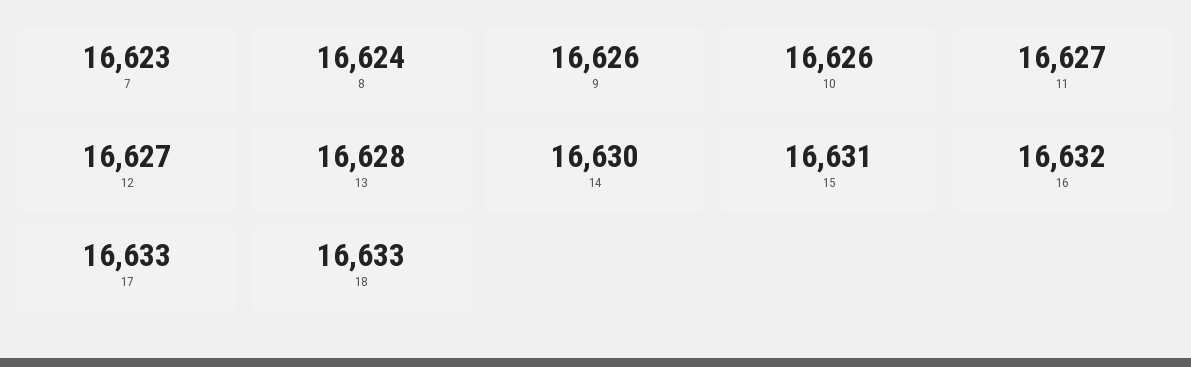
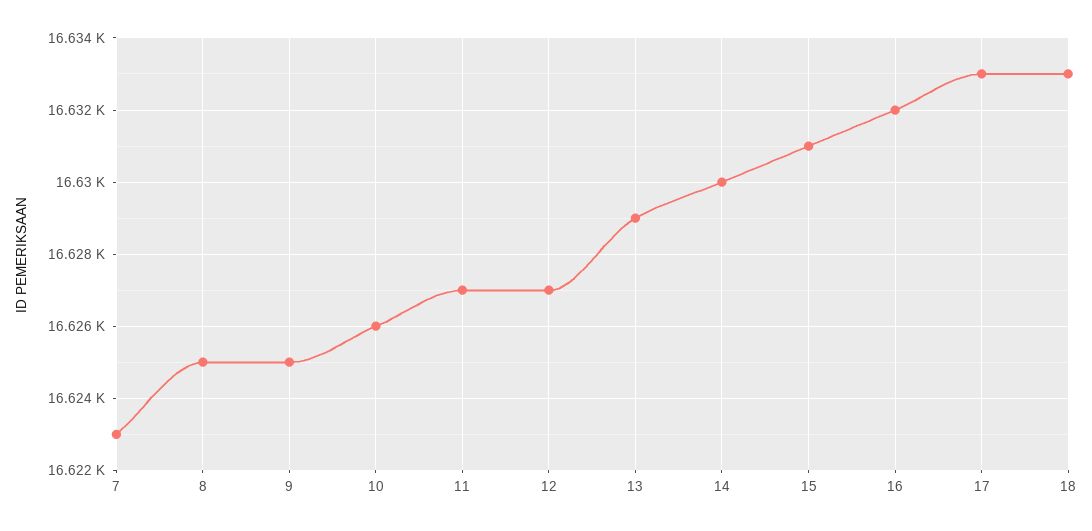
8: 16624 -> 16625
9: 16626 -> 16625
13: 16628 -> 16629

